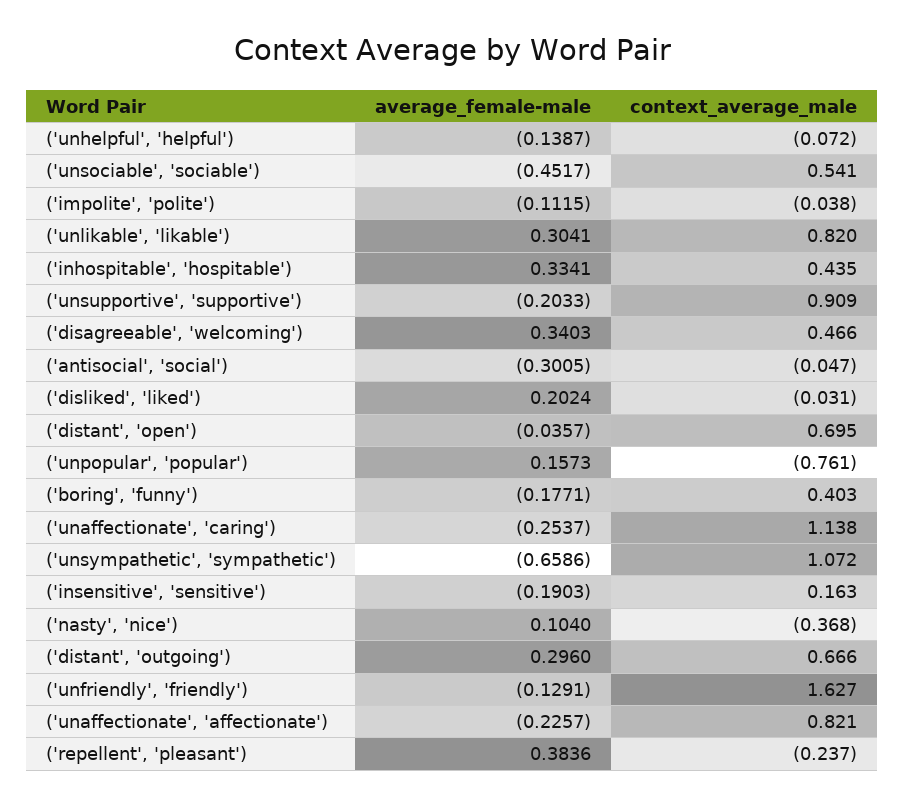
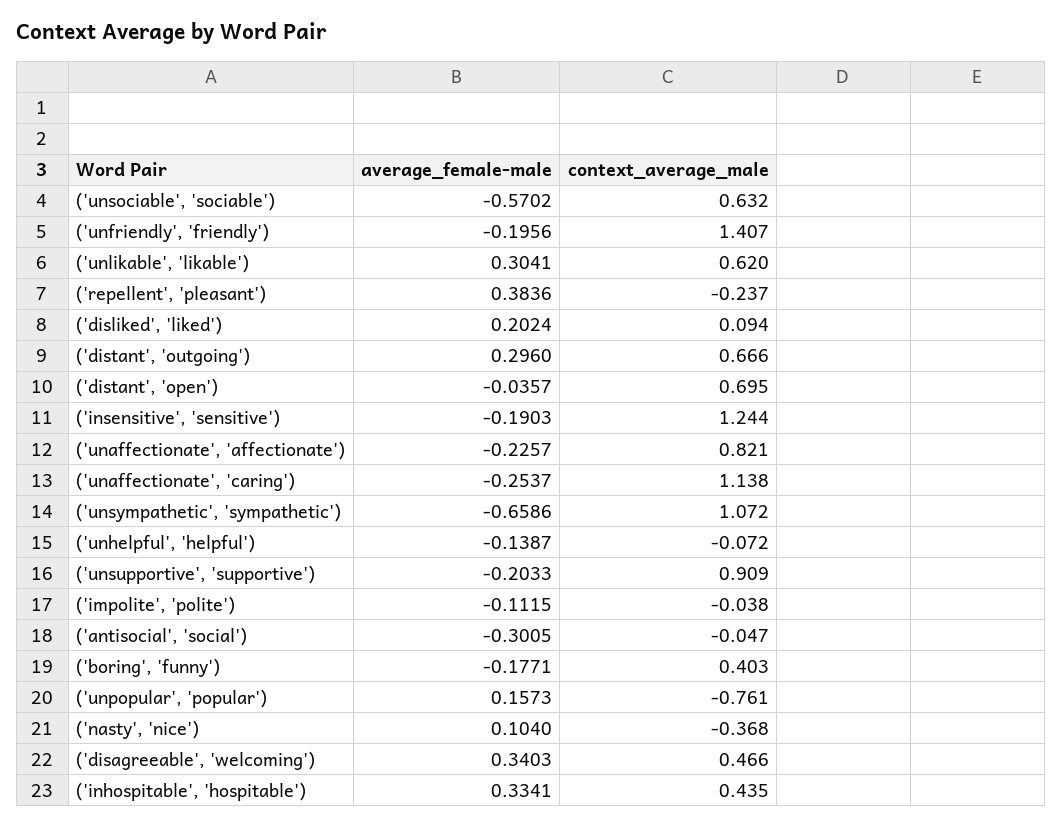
average_female-male, ('unsociable', 'sociable'): -0.4517 -> -0.5702
context_average_male, ('unsociable', 'sociable'): 0.541 -> 0.632
context_average_male, ('unlikable', 'likable'): 0.82 -> 0.62
context_average_male, ('disliked', 'liked'): -0.031 -> 0.094
context_average_male, ('insensitive', 'sensitive'): 0.163 -> 1.244
average_female-male, ('unfriendly', 'friendly'): -0.1291 -> -0.1956
context_average_male, ('unfriendly', 'friendly'): 1.627 -> 1.407

